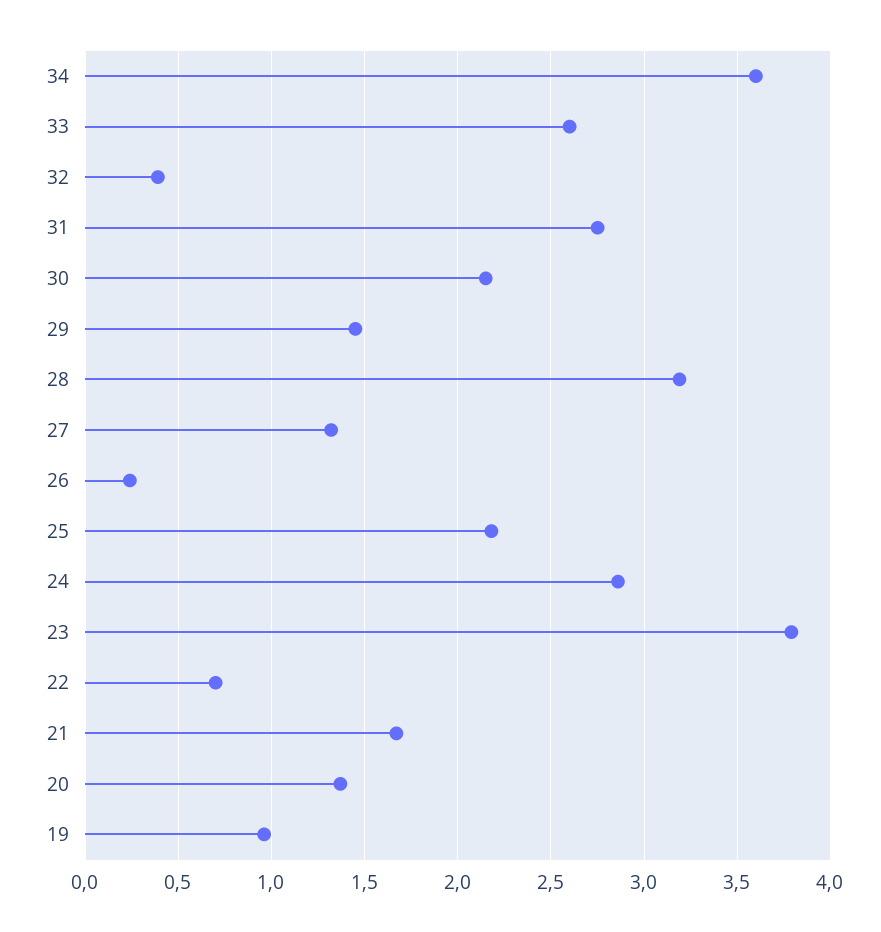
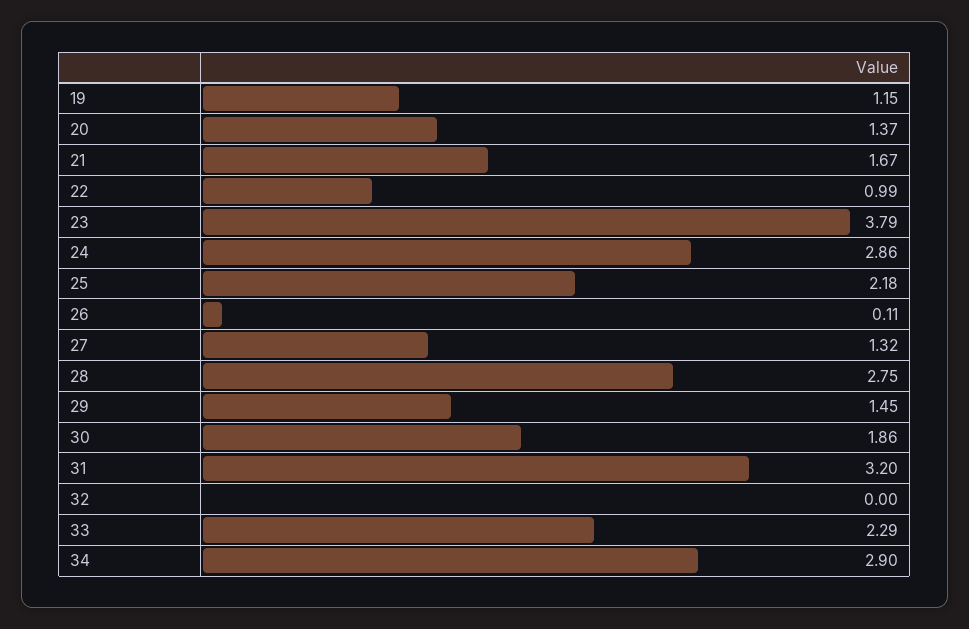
34: 3.6 -> 2.9
33: 2.6 -> 2.29
32: 0.4 -> 0
31: 2.75 -> 3.2
30: 2.15 -> 1.86
28: 3.2 -> 2.75
26: 0.25 -> 0.11
22: 0.7 -> 0.99
19: 0.95 -> 1.15

